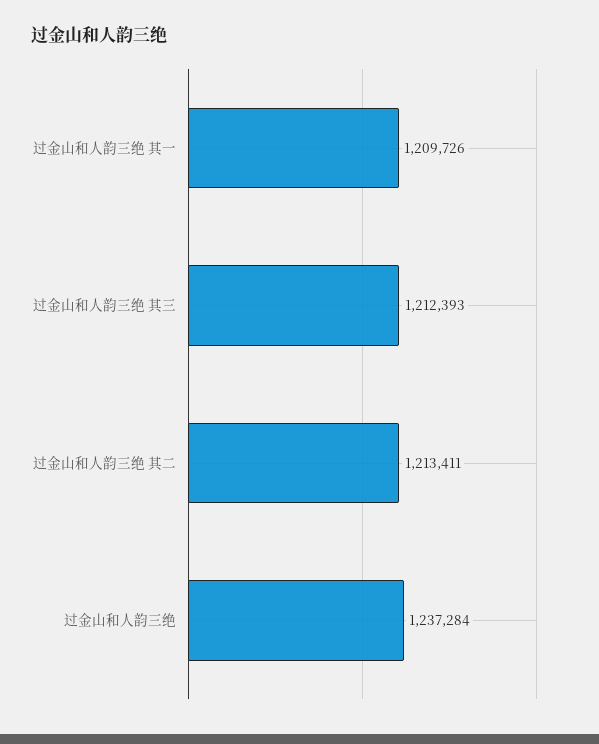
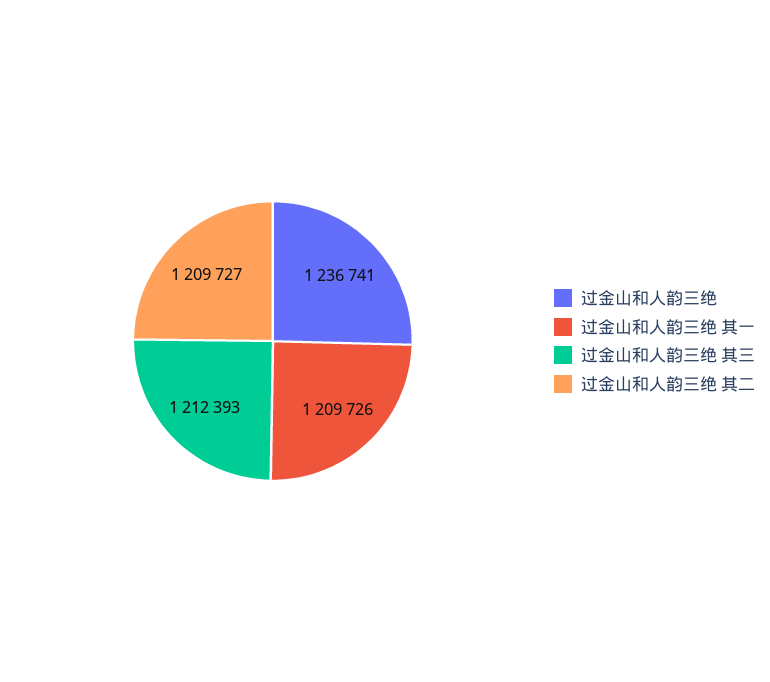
过金山和人韵三绝 其二: 1213411 -> 1209727
过金山和人韵三绝: 1237284 -> 1236741

